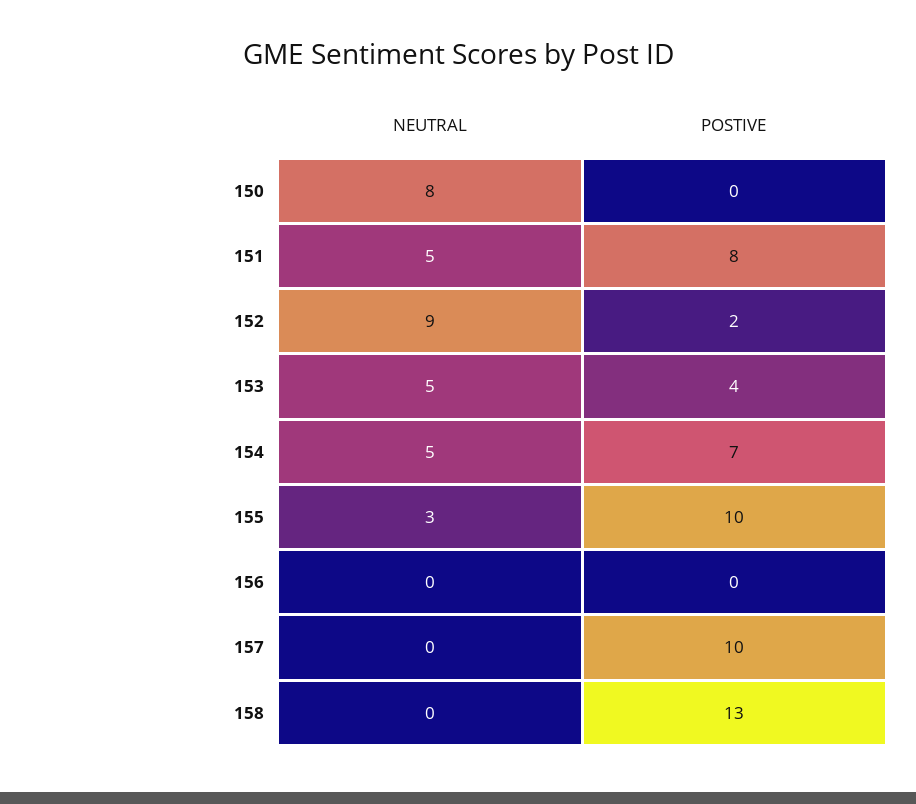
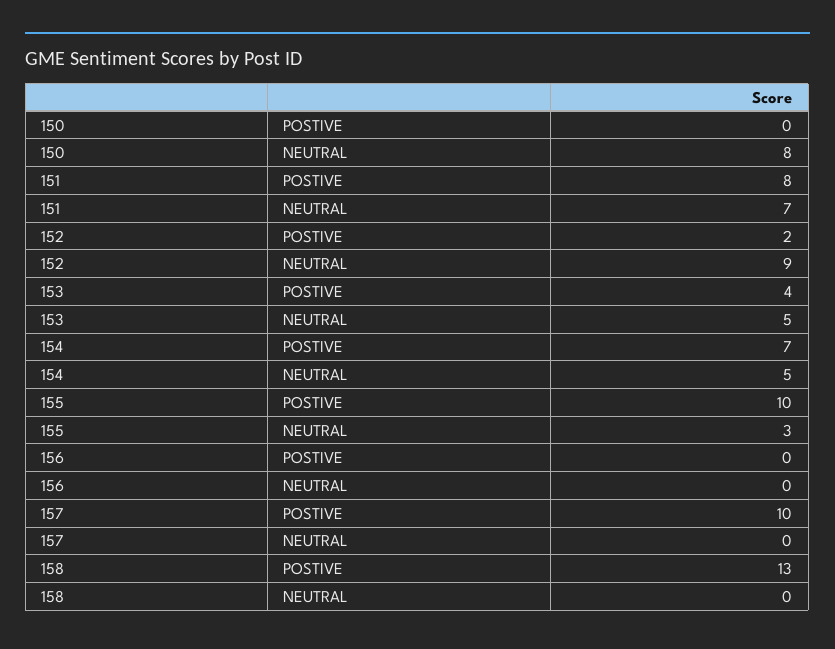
NEUTRAL, 151: 5 -> 7

